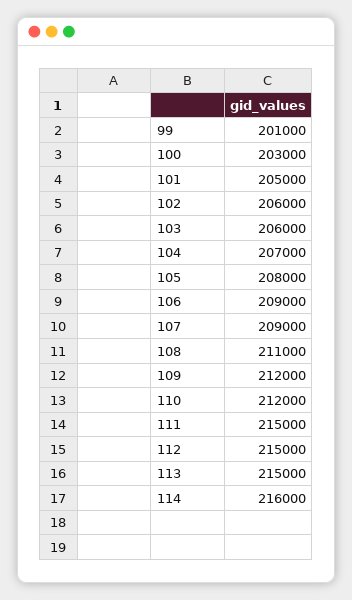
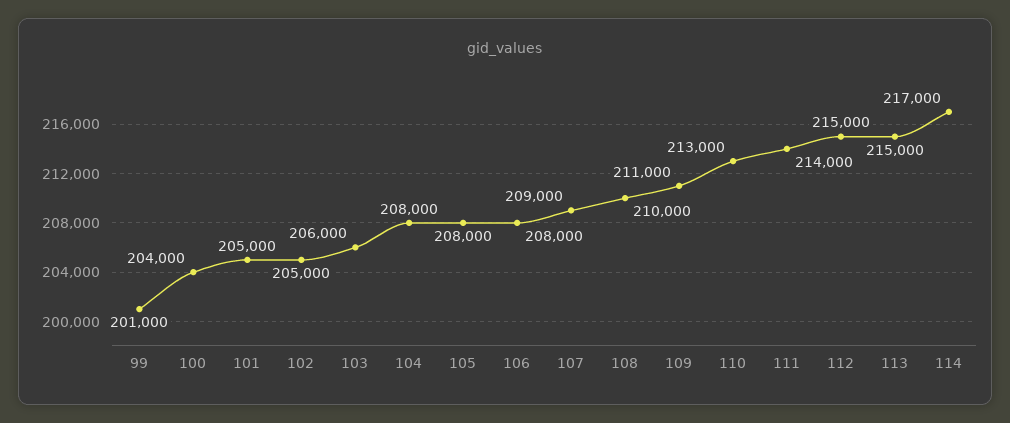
100: 203000 -> 204000
102: 206000 -> 205000
104: 207000 -> 208000
106: 209000 -> 208000
108: 211000 -> 210000
109: 212000 -> 211000
110: 212000 -> 213000
111: 215000 -> 214000
114: 216000 -> 217000

